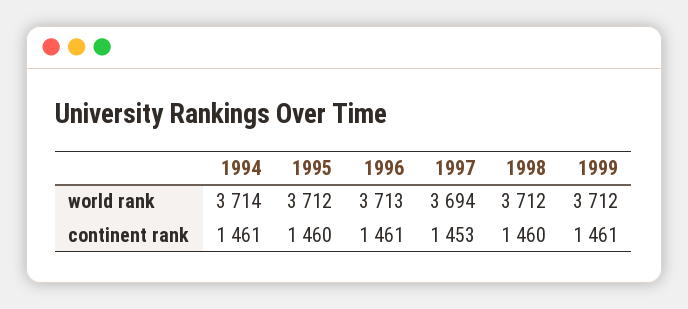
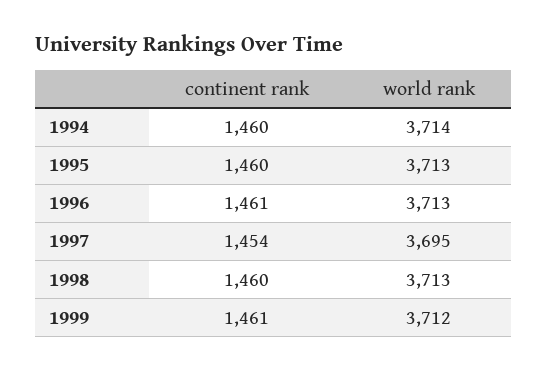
1995, world rank: 3712 -> 3713
1997, world rank: 3694 -> 3695
1998, world rank: 3712 -> 3713
1994, continent rank: 1461 -> 1460
1997, continent rank: 1453 -> 1454

